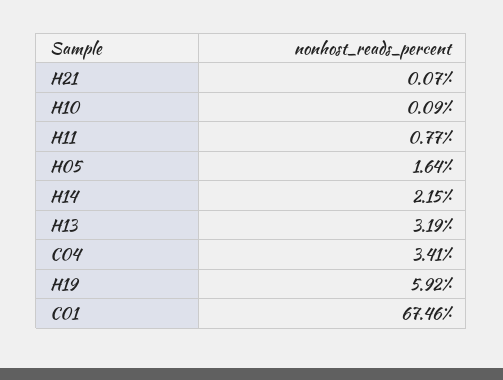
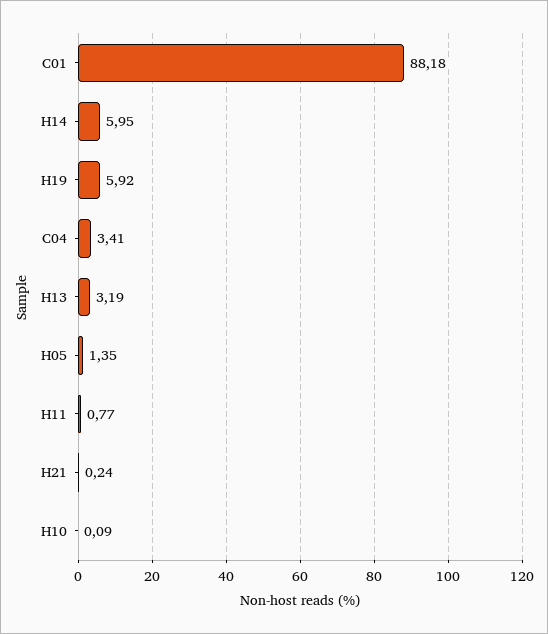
H21: 0.07 -> 0.24
H05: 1.64 -> 1.35
H14: 2.15 -> 5.95
C01: 67.46 -> 88.18

